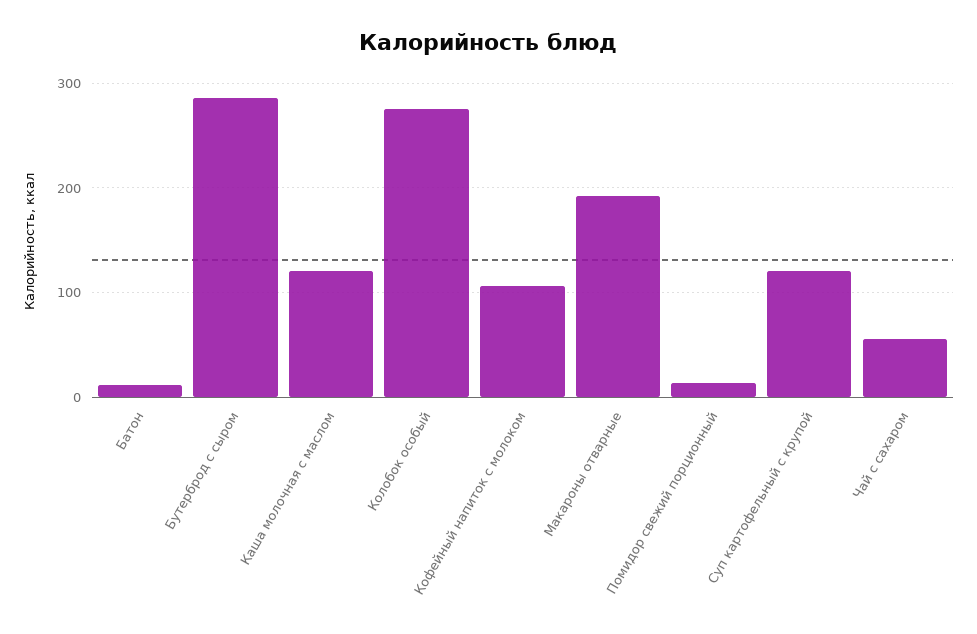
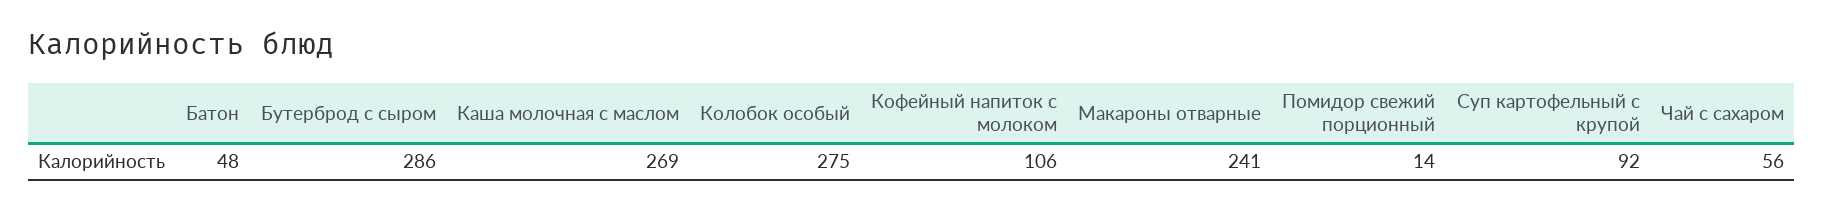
Батон: 10 -> 48
Каша молочная с маслом: 120 -> 269
Макароны отварные: 190 -> 241
Суп картофельный с крупой: 120 -> 92

